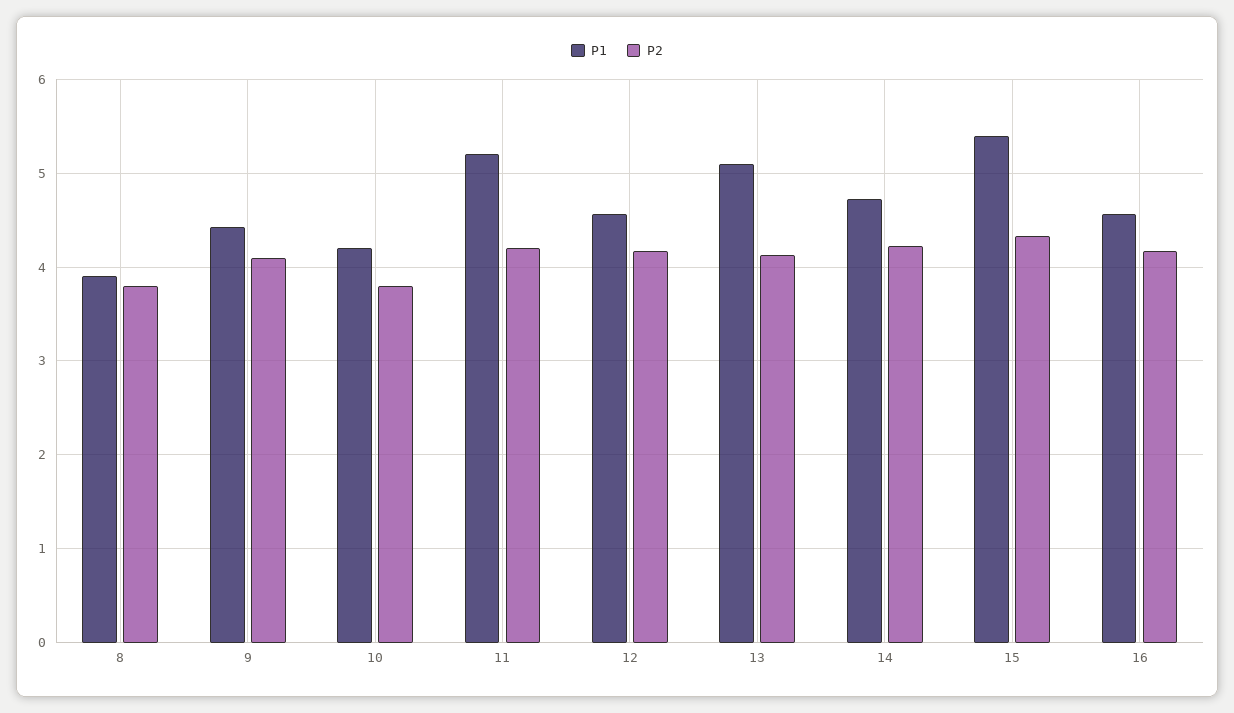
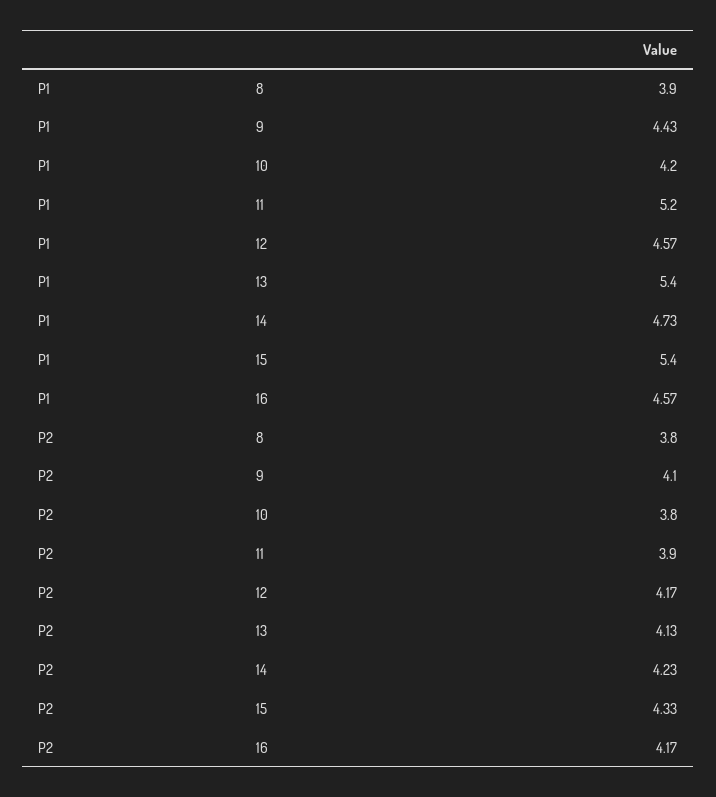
P2, 11: 4.2 -> 3.9
P1, 13: 5.1 -> 5.4

